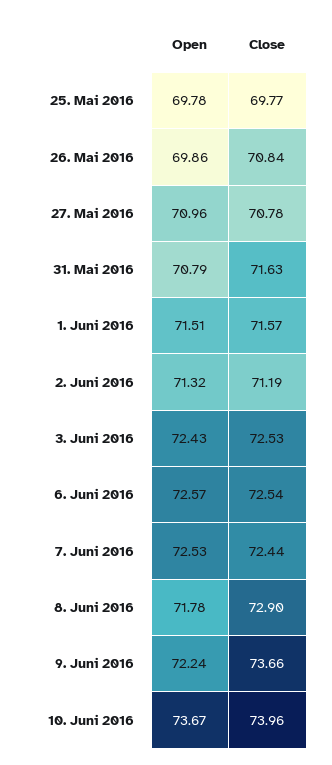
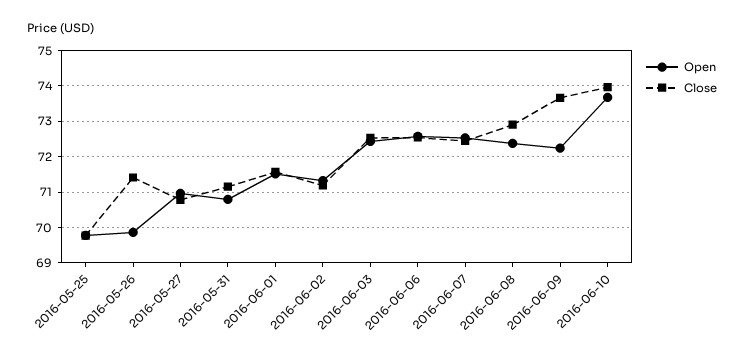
Close, 26. Mai 2016: 70.84 -> 71.4
Close, 31. Mai 2016: 71.63 -> 71.2
Open, 8. Juni 2016: 71.78 -> 72.4

